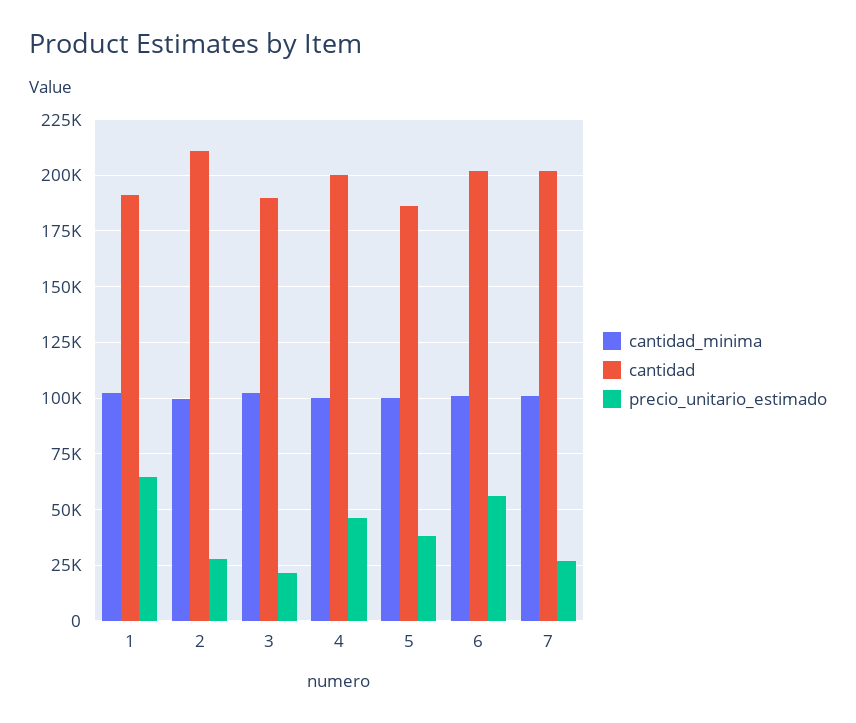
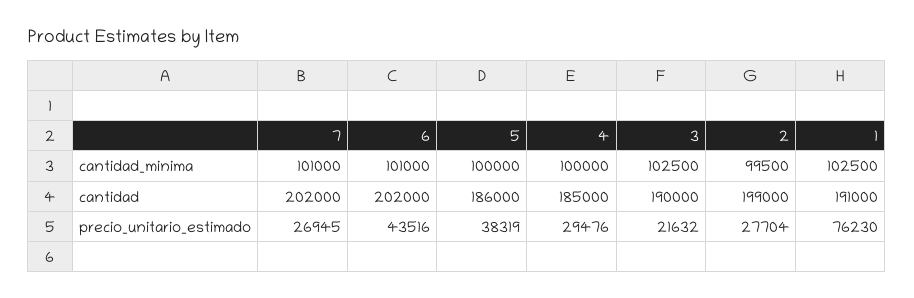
precio_unitario_estimado, 1: 65000 -> 76230
cantidad, 2: 210000 -> 199000
cantidad, 4: 200000 -> 185000
precio_unitario_estimado, 4: 45000 -> 29476
precio_unitario_estimado, 6: 55000 -> 43516

